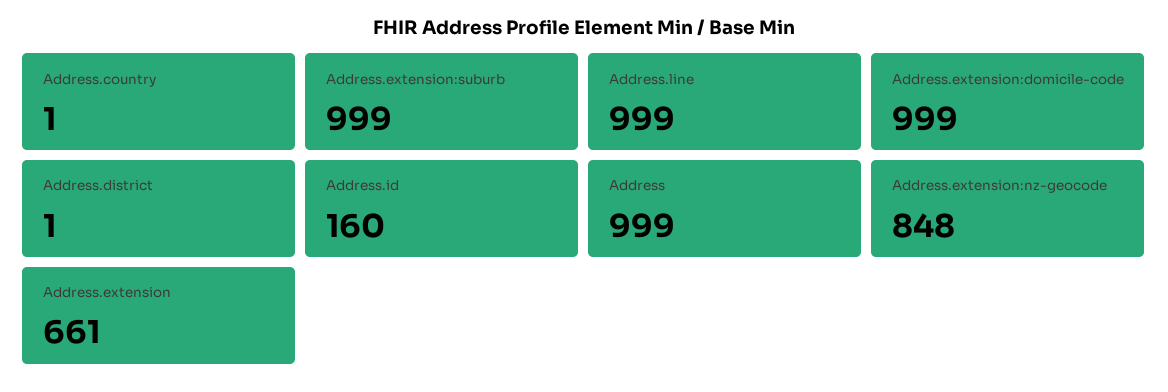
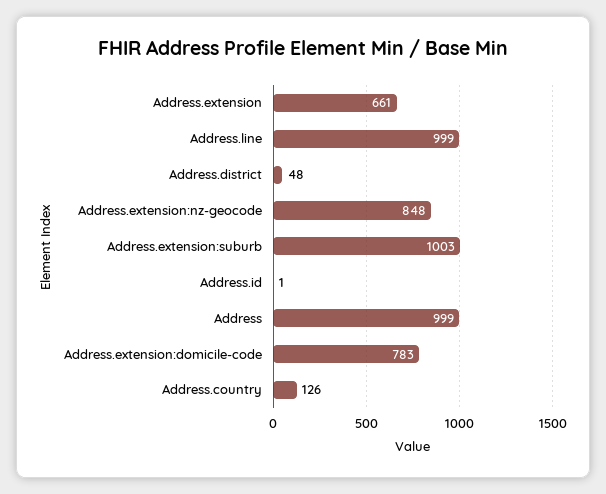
Address.country: 1 -> 126
Address.extension:suburb: 999 -> 1003
Address.extension:domicile-code: 999 -> 783
Address.district: 1 -> 48
Address.id: 160 -> 1

